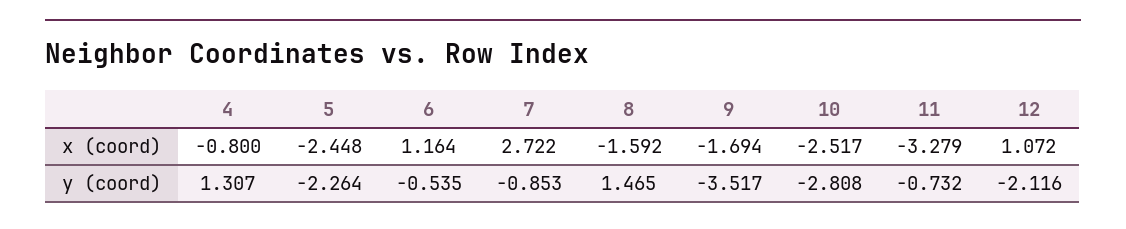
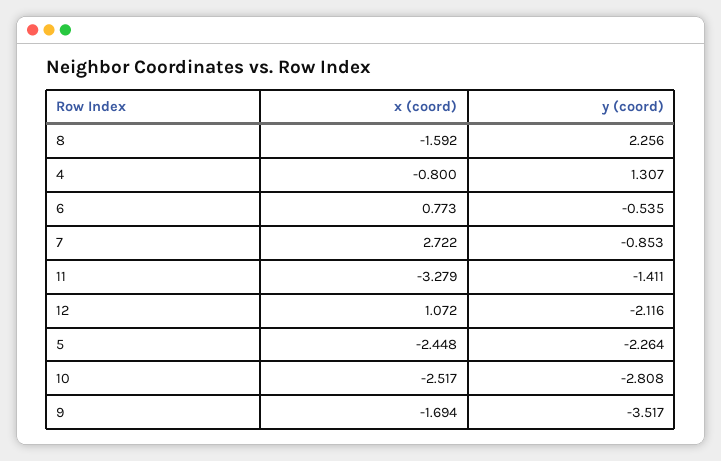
6, x (coord): 1.164 -> 0.773
8, y (coord): 1.465 -> 2.256
11, y (coord): -0.732 -> -1.411

